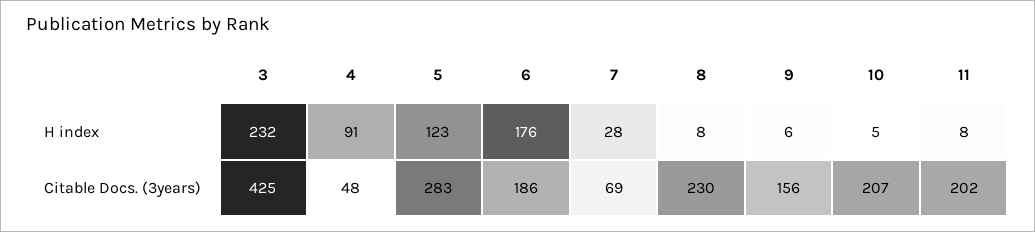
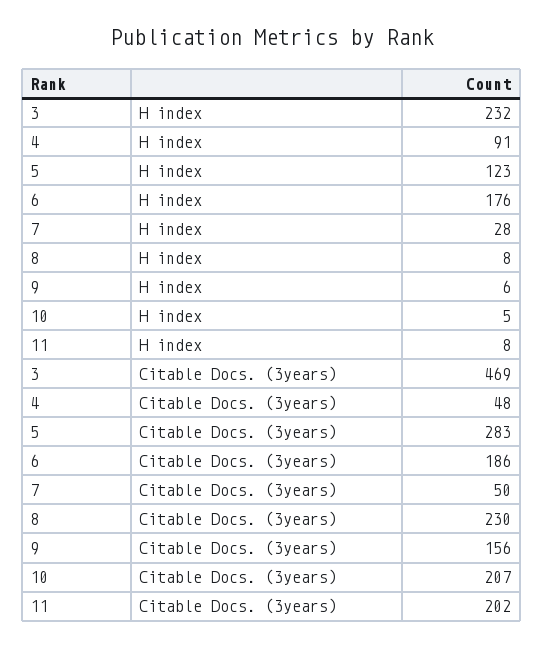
3, Citable Docs. (3years): 425 -> 469
7, Citable Docs. (3years): 69 -> 50

